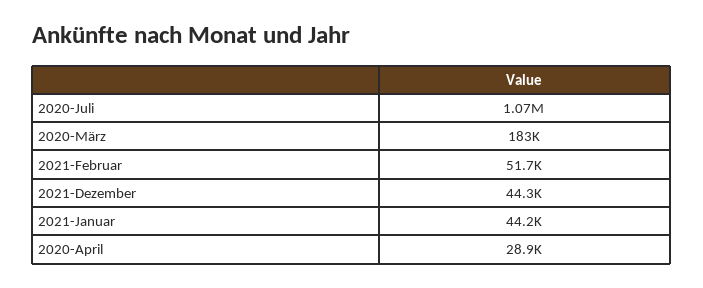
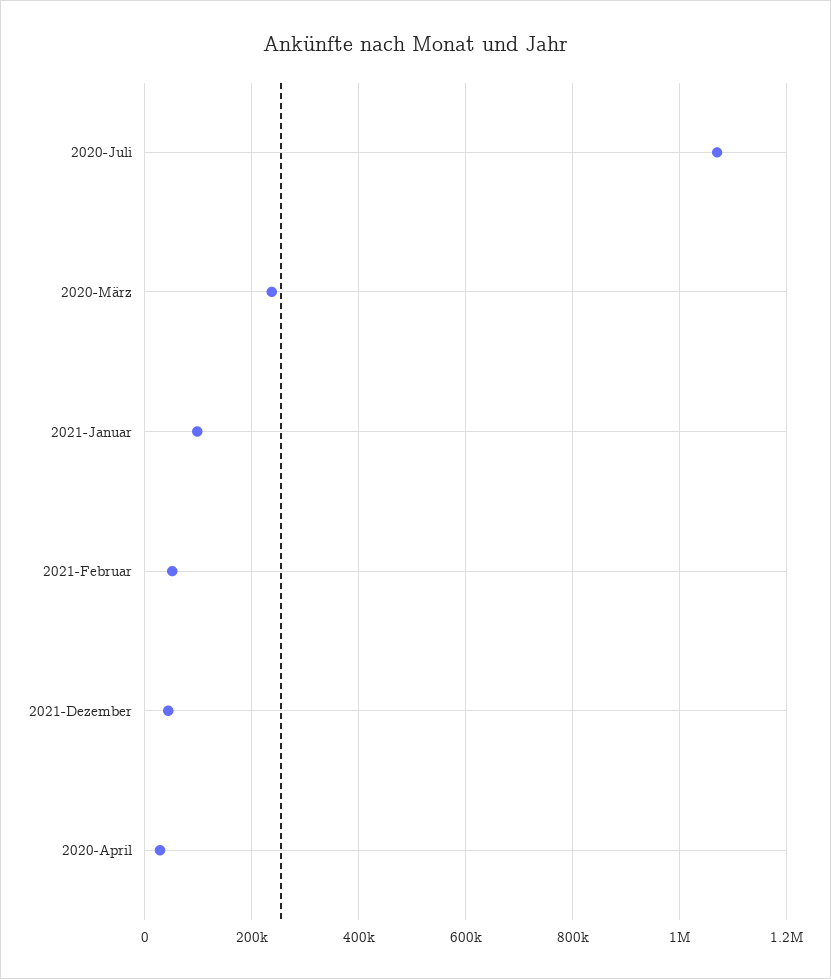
2020-März: 183000 -> 240000
2021-Januar: 44200 -> 100000

